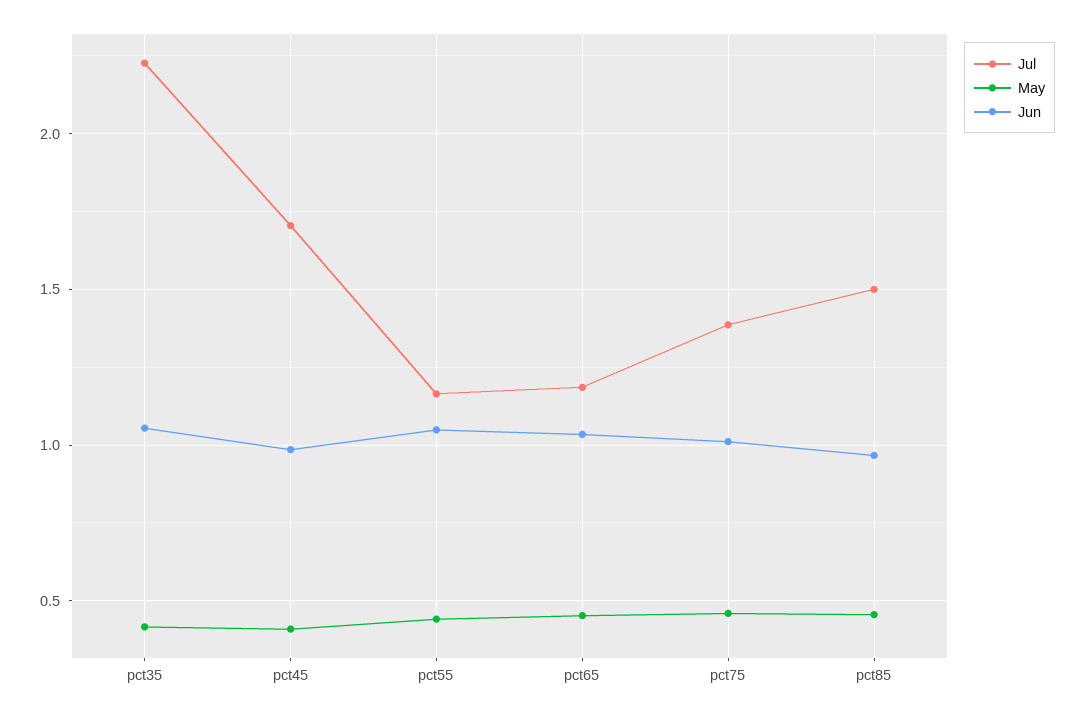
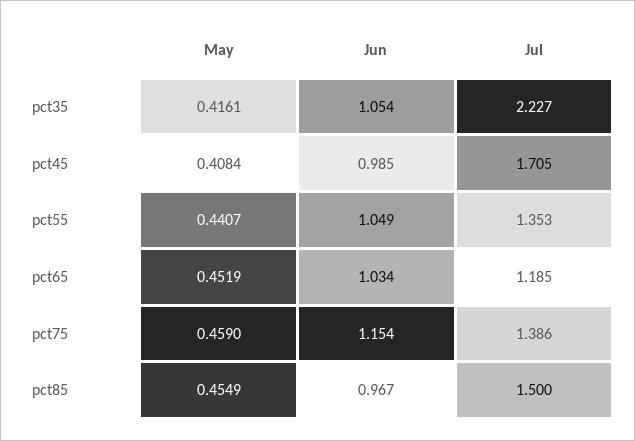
Jul, pct55: 1.15 -> 1.353
Jun, pct75: 1 -> 1.154

